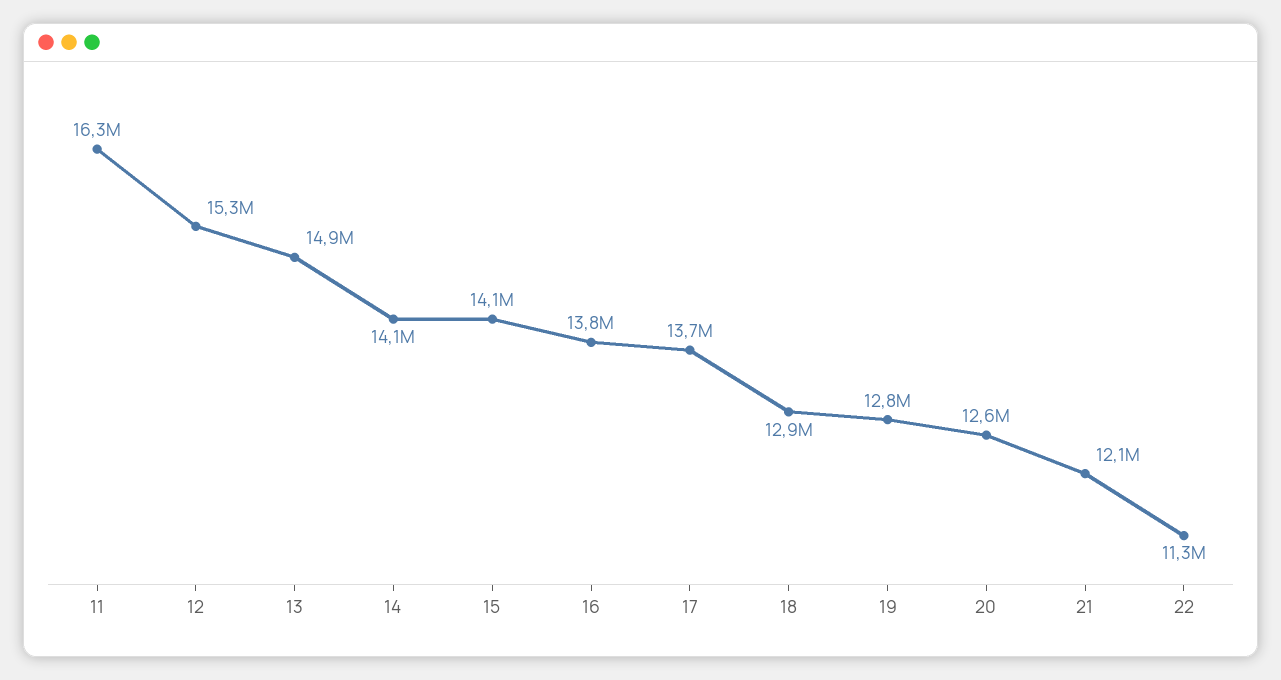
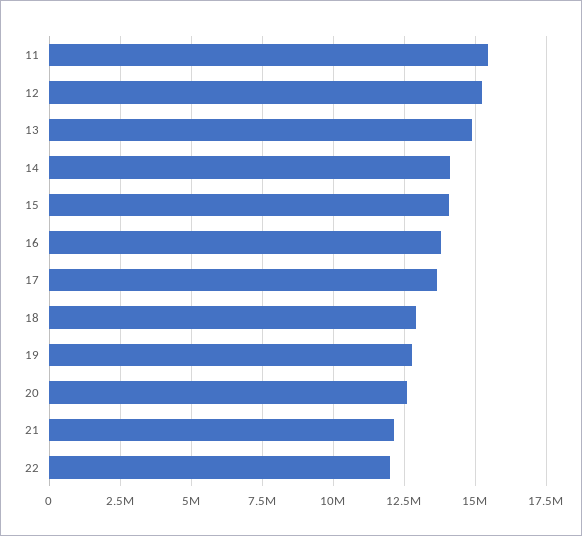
11: 16300000 -> 15500000
22: 11300000 -> 12000000

